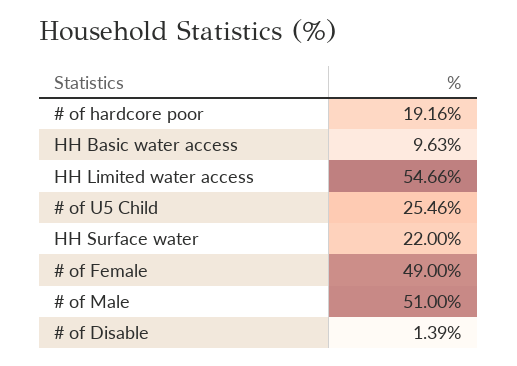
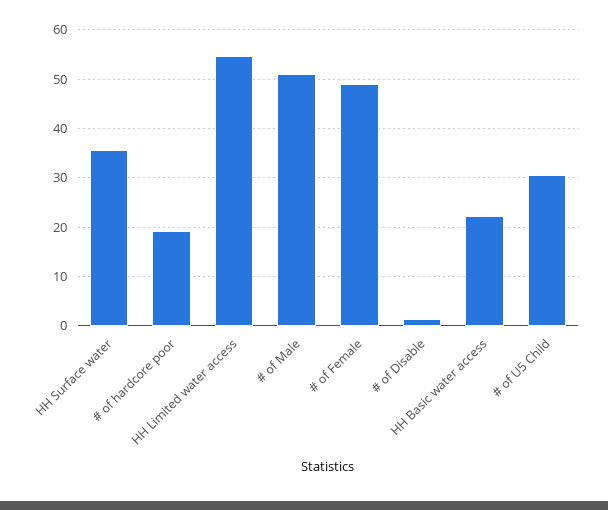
HH Basic water access: 9.63 -> 22
# of U5 Child: 25.46 -> 30
HH Surface water: 22 -> 36

